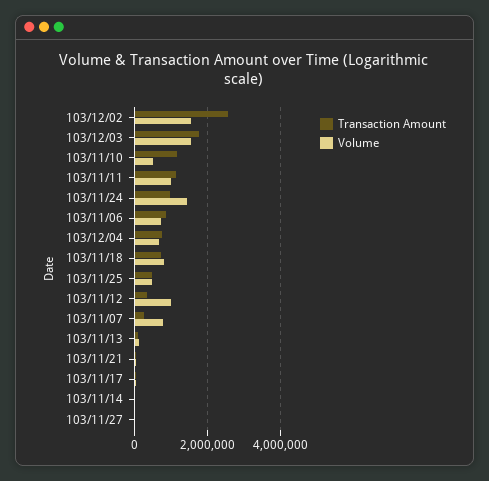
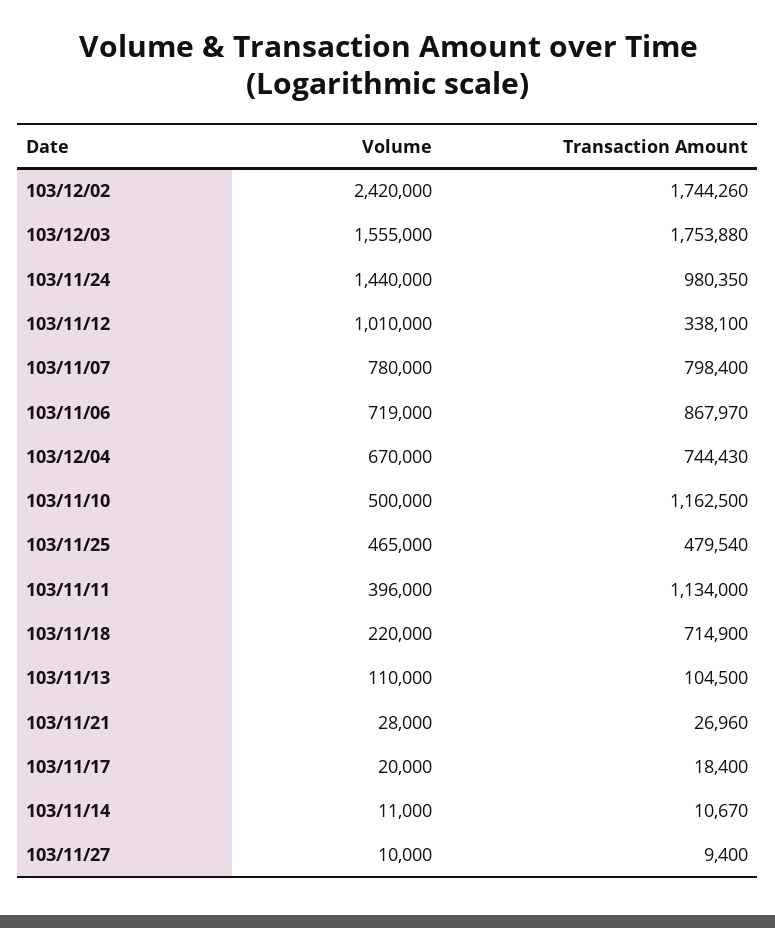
Transaction Amount, 103/12/02: 2600000 -> 1744260
Volume, 103/12/02: 1600000 -> 2420000
Volume, 103/11/11: 1000000 -> 396000
Volume, 103/11/18: 800000 -> 220000
Transaction Amount, 103/11/07: 200000 -> 798400

